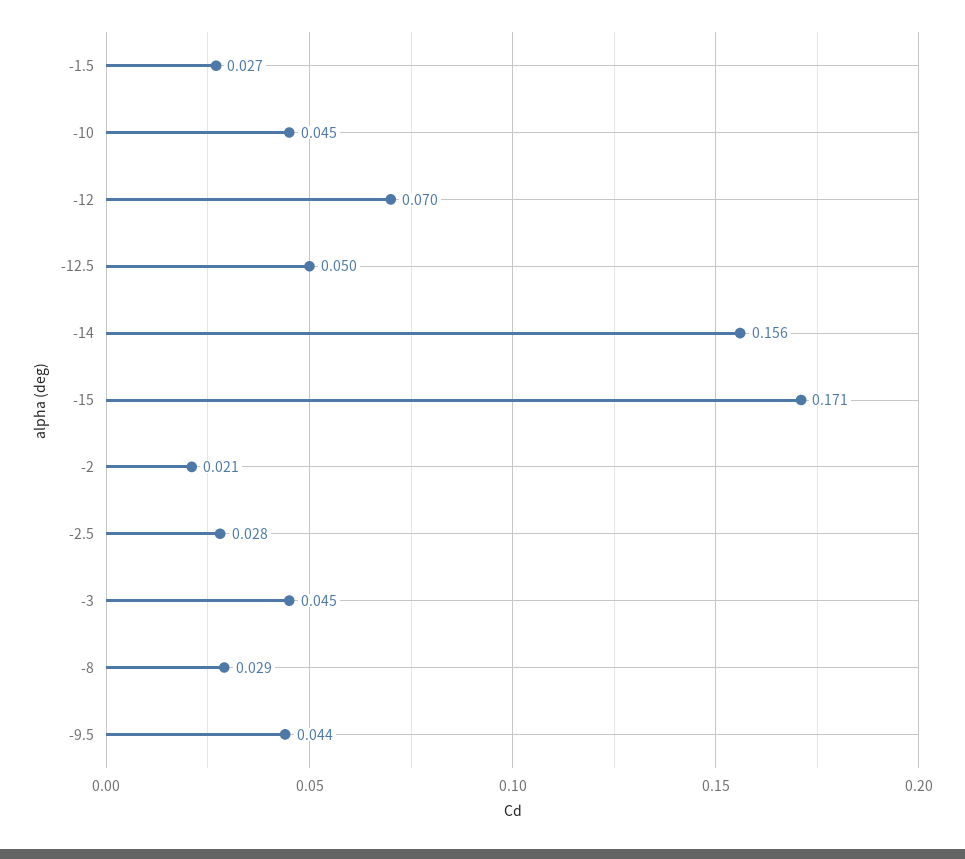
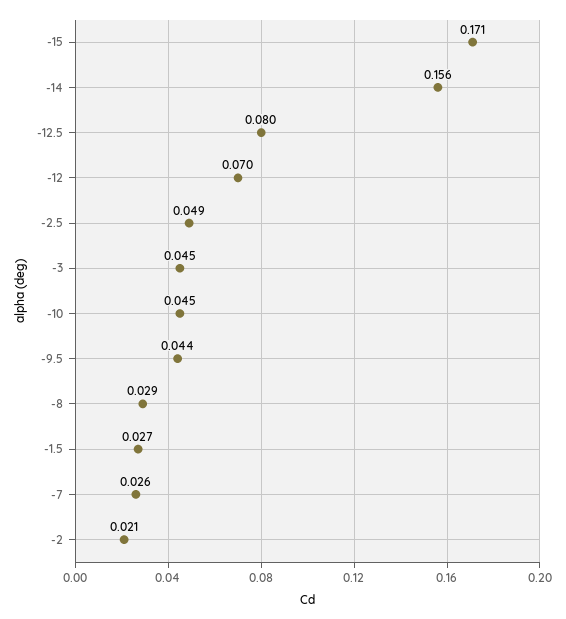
-12.5: 0.05 -> 0.08
-2.5: 0.028 -> 0.049
-7: none -> 0.026

